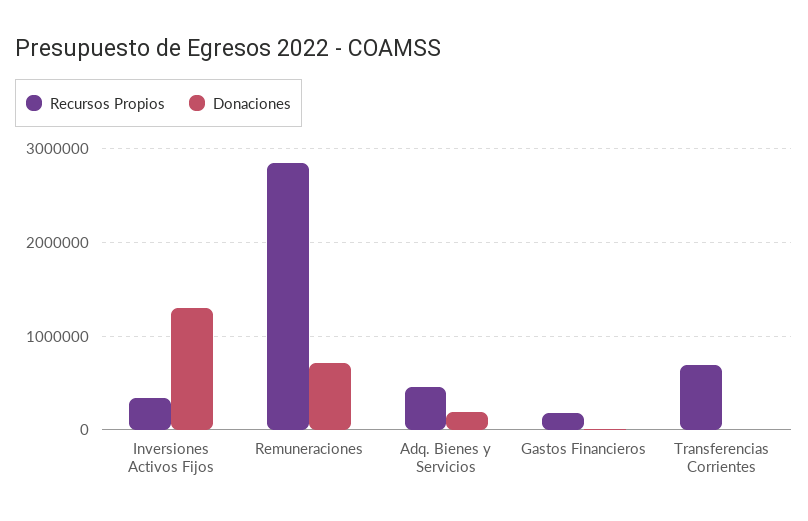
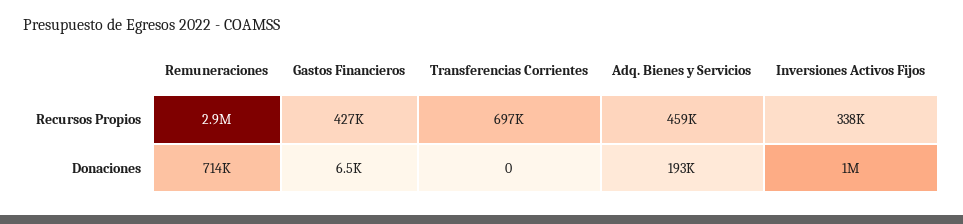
Donaciones, Inversiones Activos Fijos: 1300000 -> 1000000
Recursos Propios, Gastos Financieros: 200000 -> 427000

